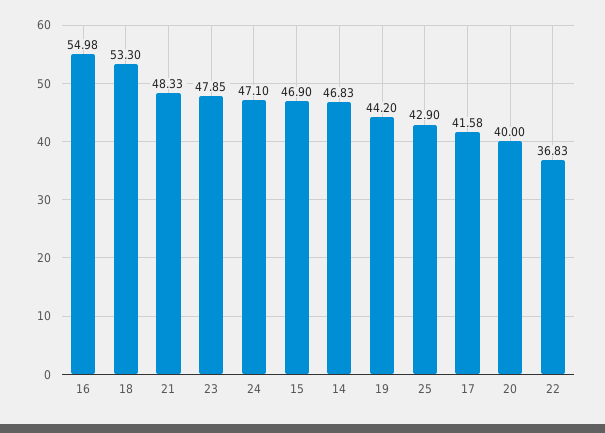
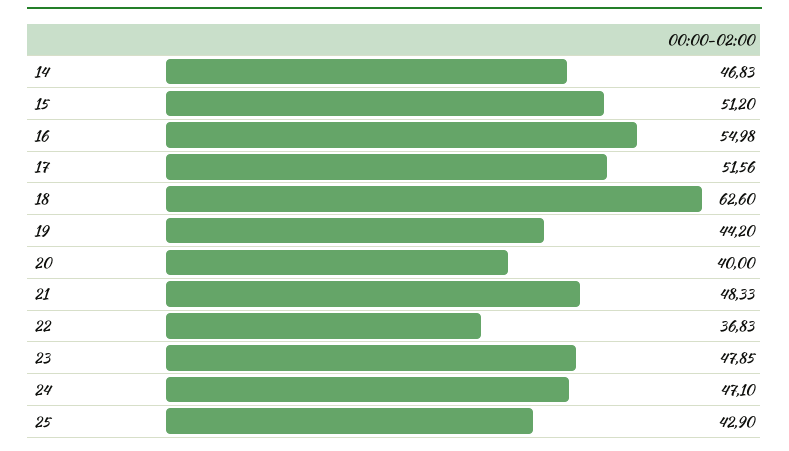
18: 53.3 -> 62.6
15: 46.9 -> 51.2
17: 41.58 -> 51.56

